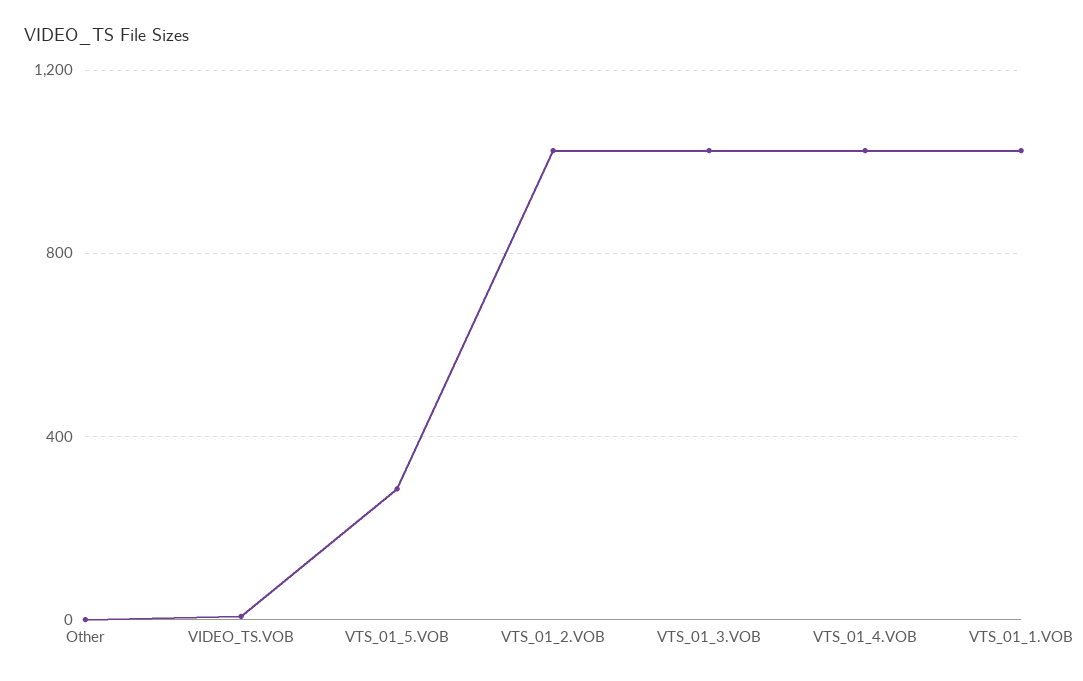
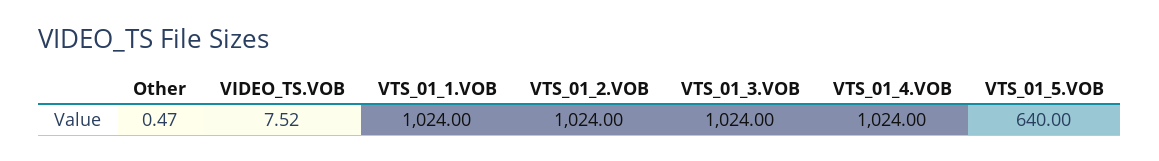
VTS_01_5.VOB: 300 -> 640

